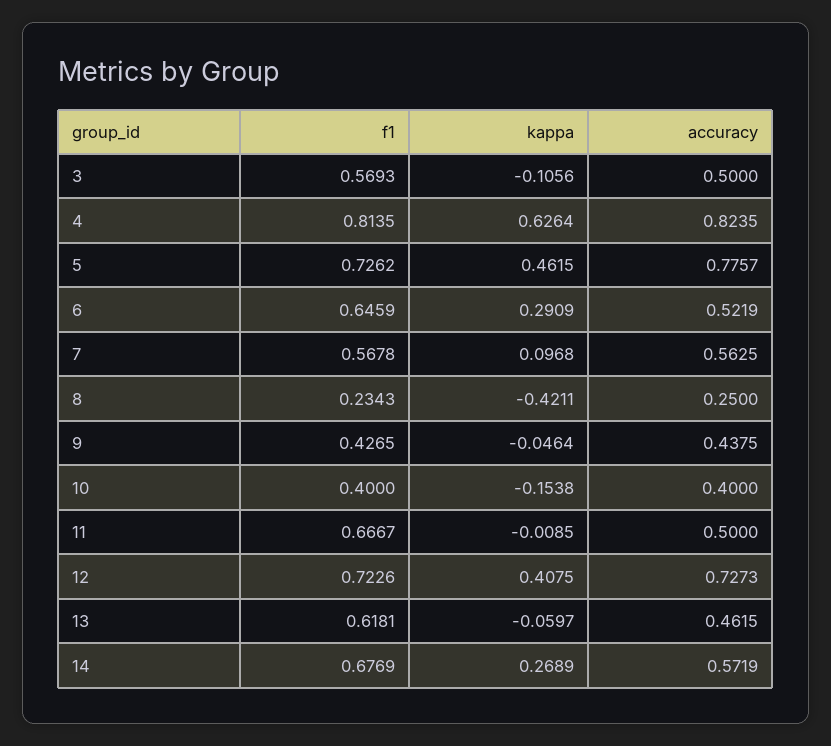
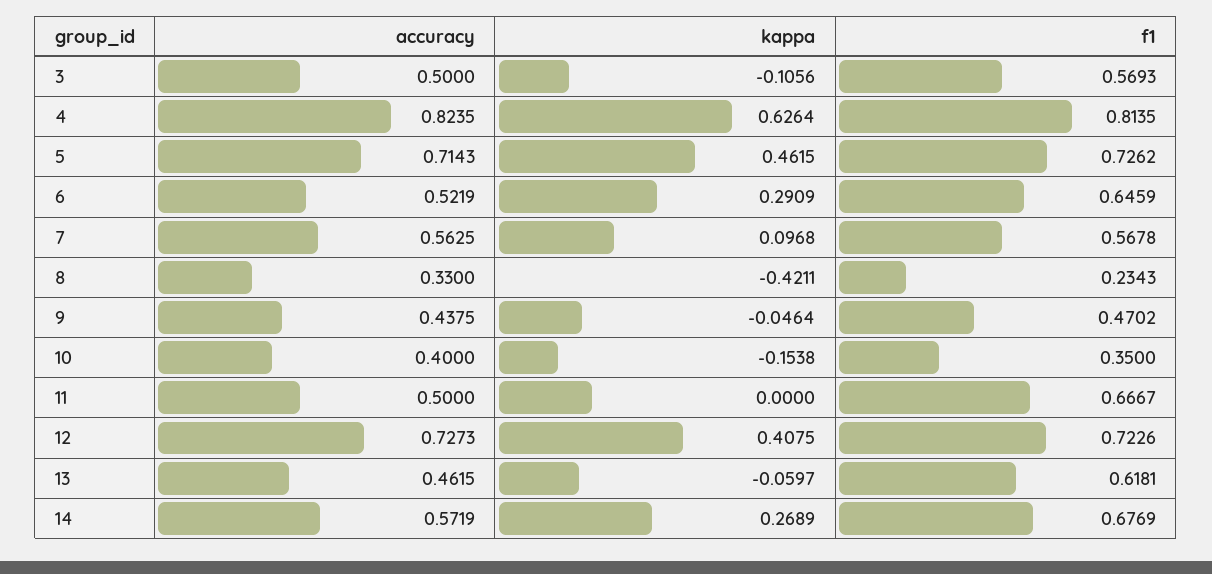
accuracy, 5: 0.7757 -> 0.7143
accuracy, 8: 0.25 -> 0.33
f1, 9: 0.4265 -> 0.4702
f1, 10: 0.4 -> 0.35
kappa, 11: -0.0085 -> 0

